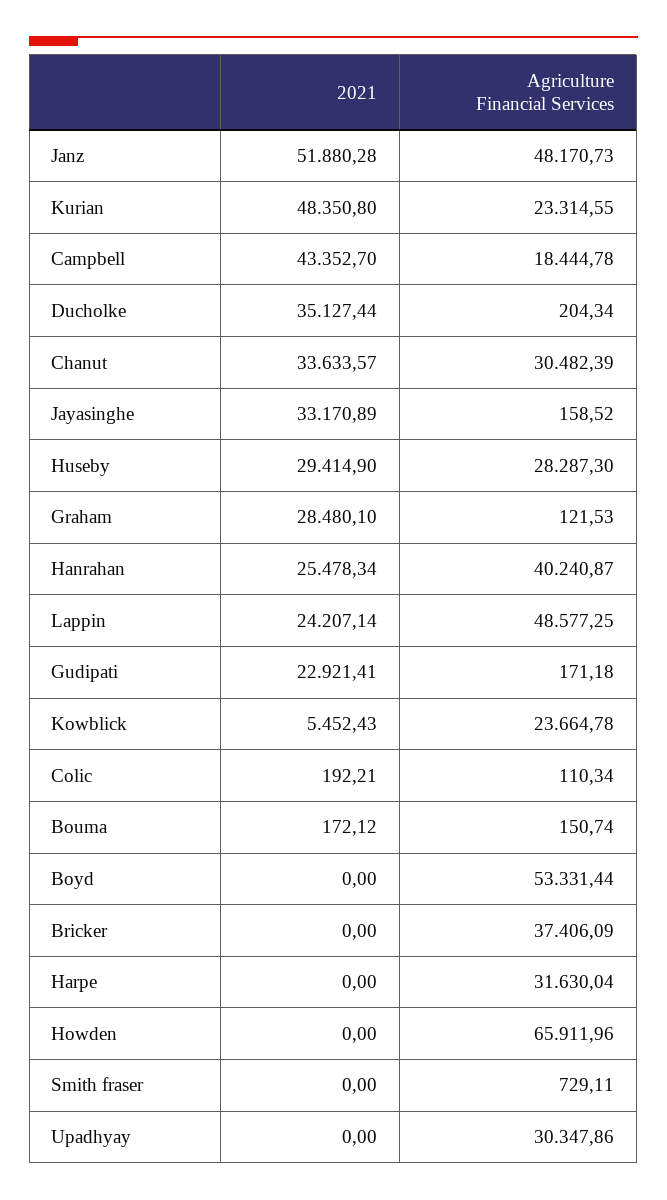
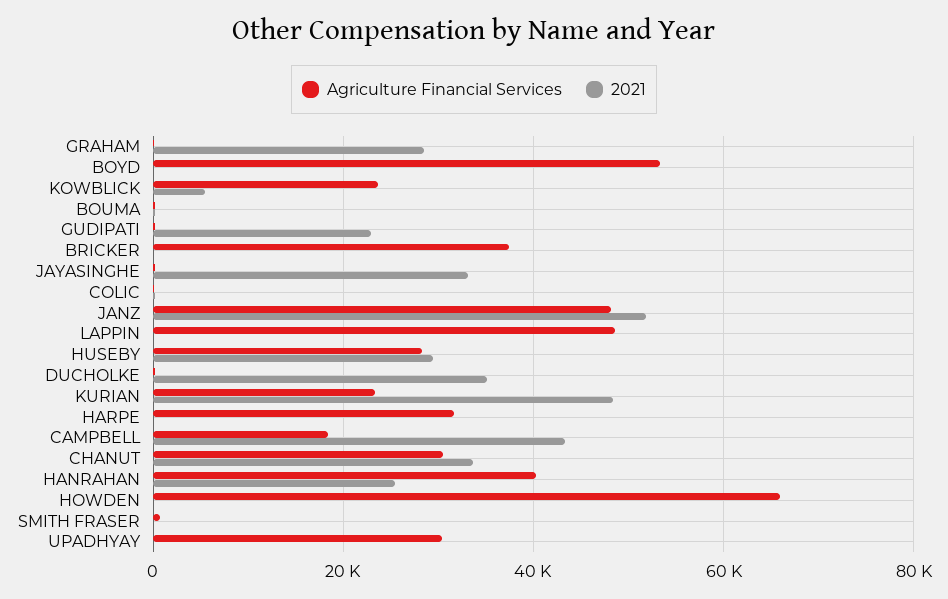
2021, Lappin: 24207.14 -> 0

